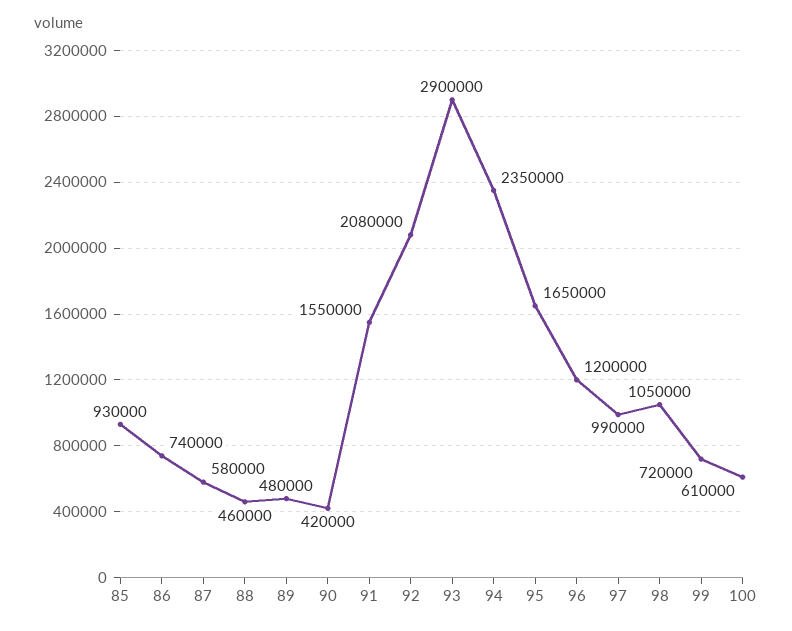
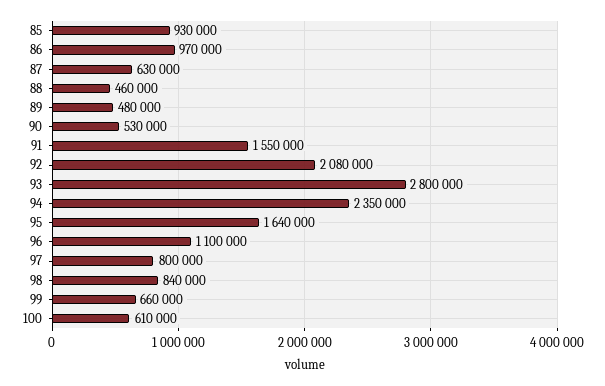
86: 740000 -> 970000
87: 580000 -> 630000
90: 420000 -> 530000
93: 2900000 -> 2800000
95: 1650000 -> 1640000
96: 1200000 -> 1100000
97: 990000 -> 800000
98: 1050000 -> 840000
99: 720000 -> 660000

